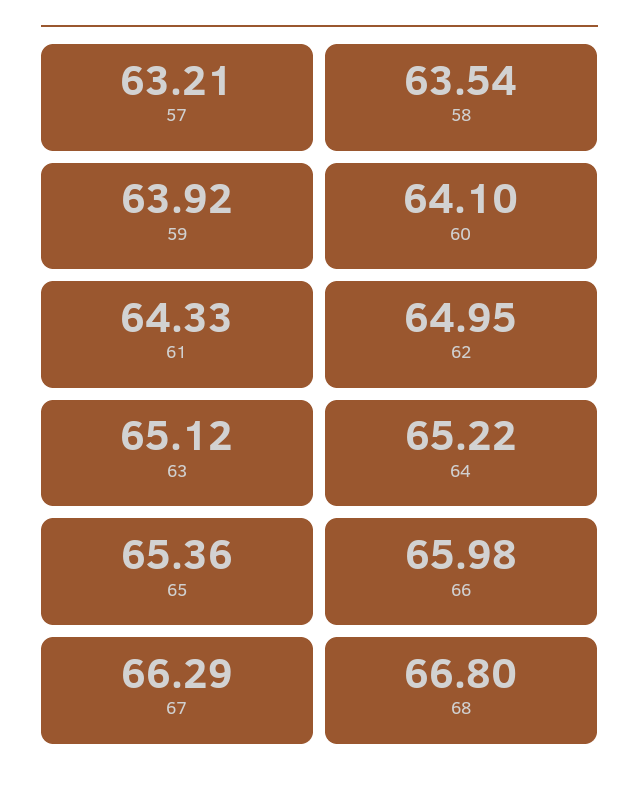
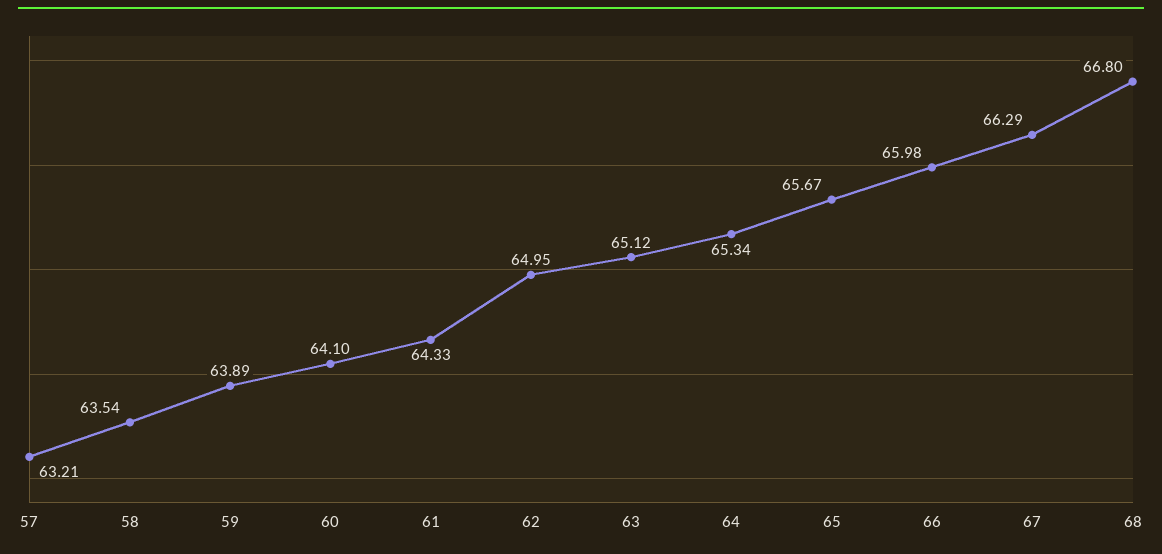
59: 63.92 -> 63.89
64: 65.22 -> 65.34
65: 65.36 -> 65.67

